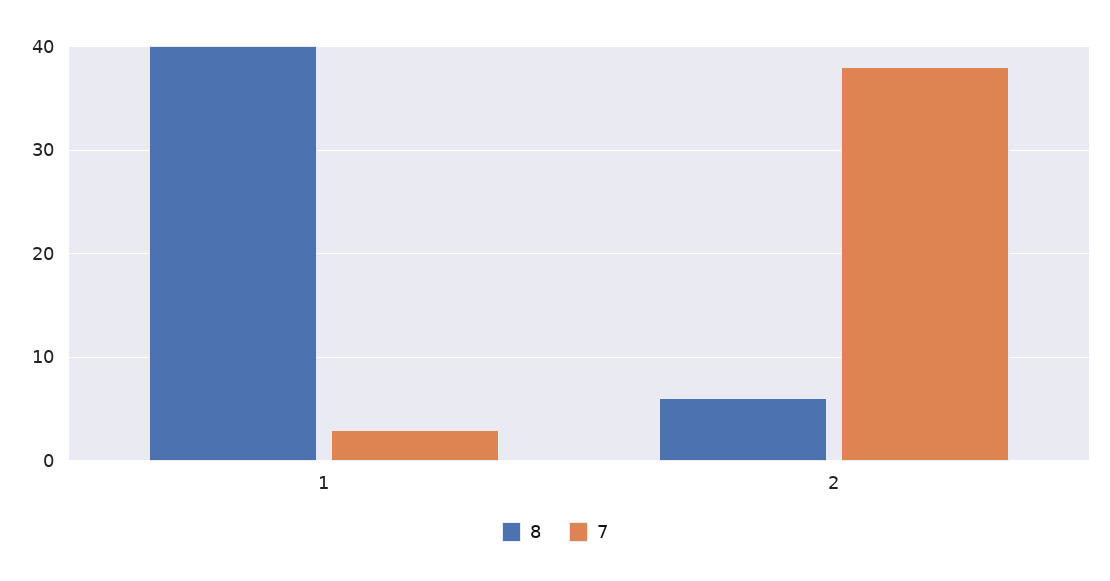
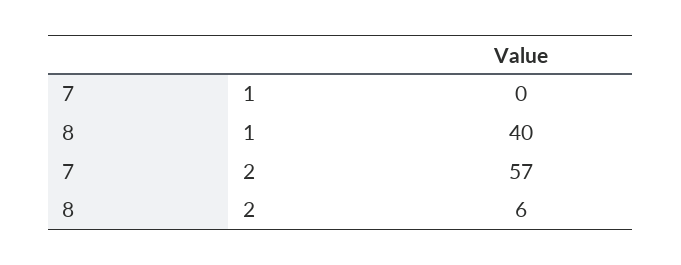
7, 1: 3 -> 0
7, 2: 38 -> 57

